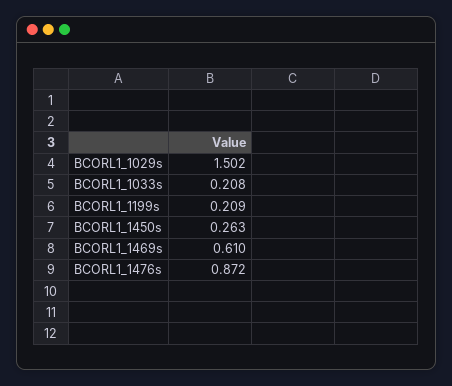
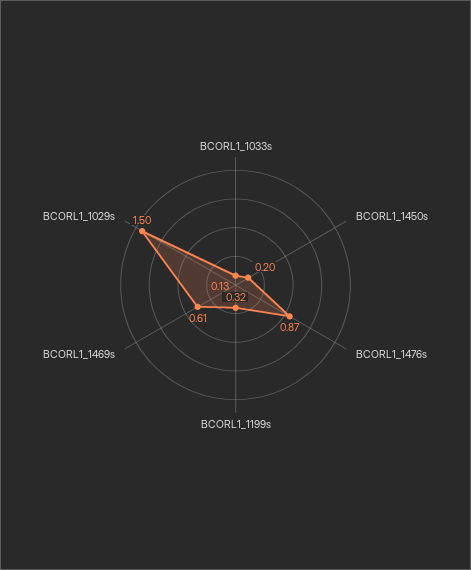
BCORL1_1033s: 0.208 -> 0.13
BCORL1_1199s: 0.209 -> 0.32
BCORL1_1450s: 0.263 -> 0.2

